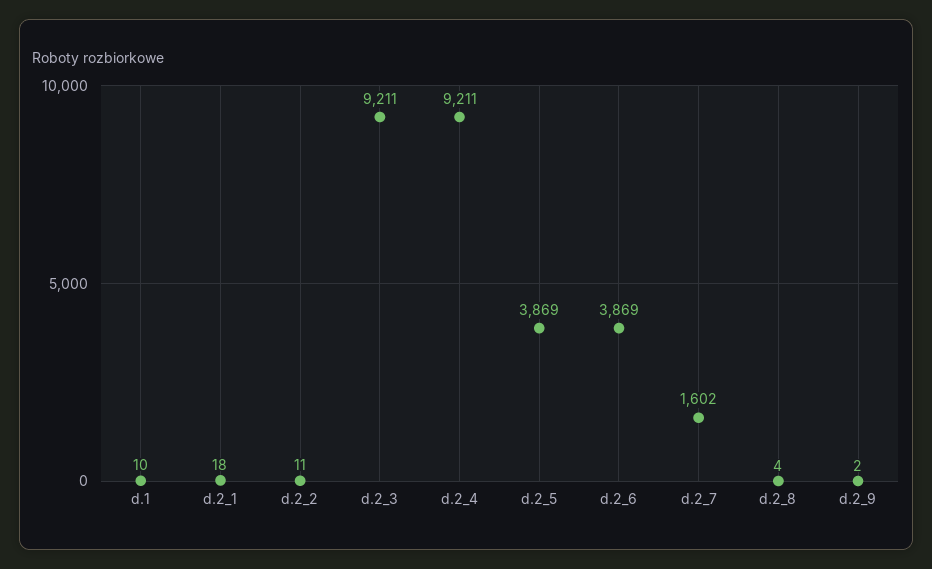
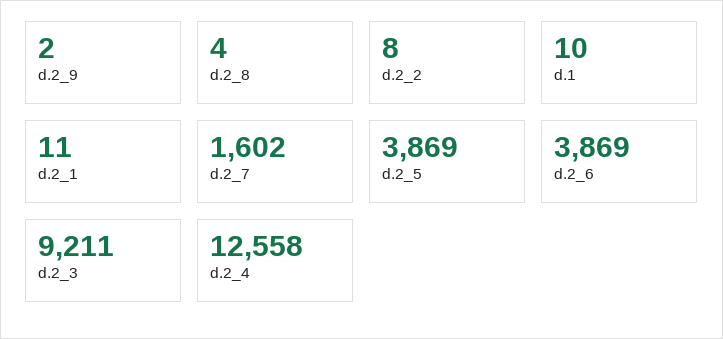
d.2_1: 18 -> 11
d.2_2: 11 -> 8
d.2_4: 9211 -> 12558

